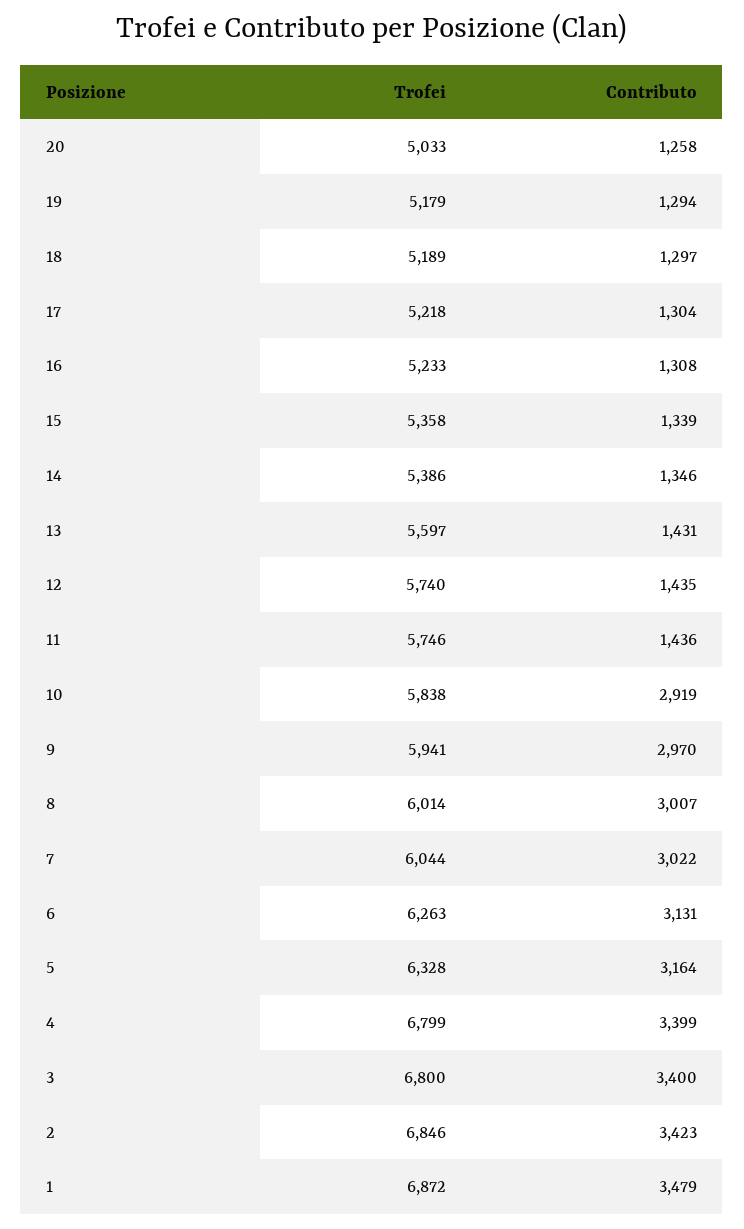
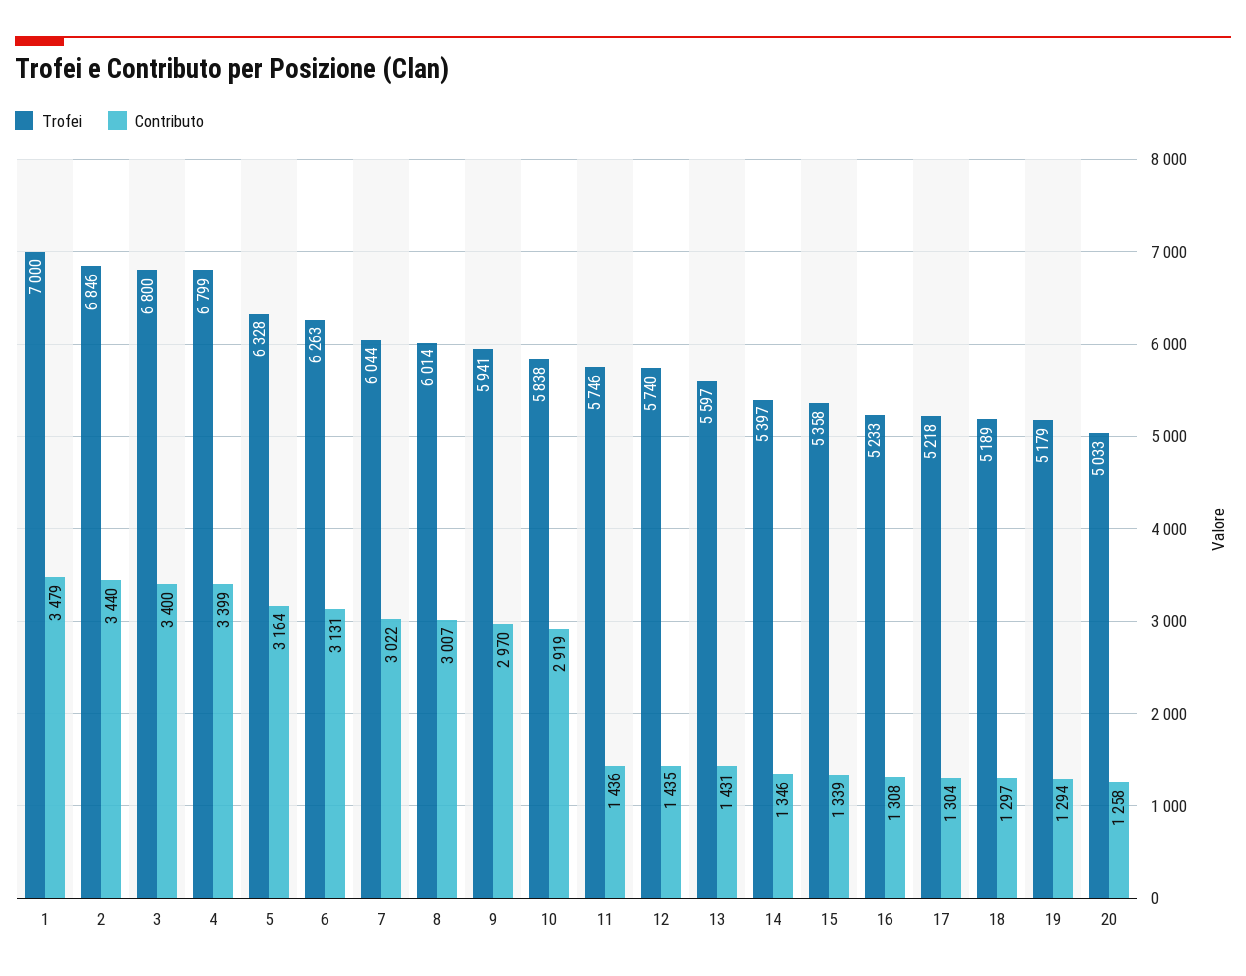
Trofei, 14: 5386 -> 5397
Contributo, 2: 3423 -> 3440
Trofei, 1: 6872 -> 7000

